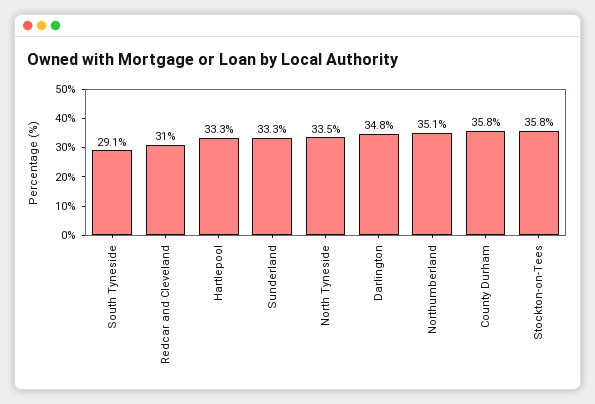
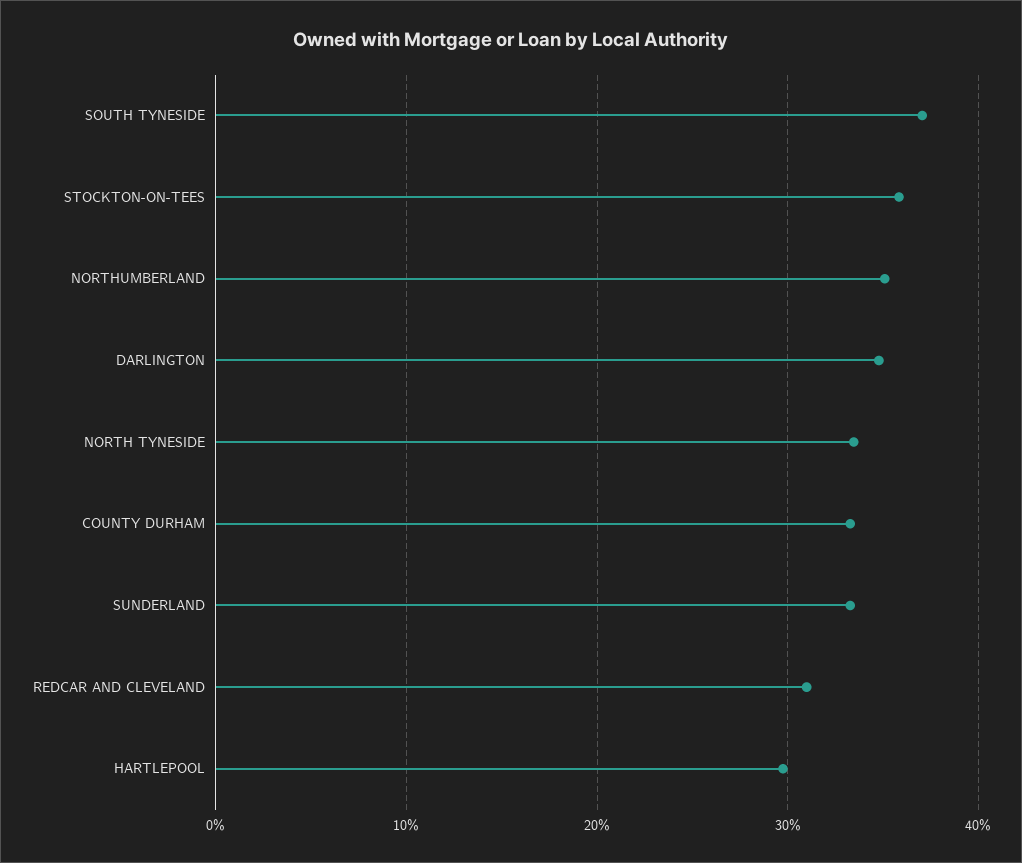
South Tyneside: 29.1 -> 37
Hartlepool: 33.3 -> 30
County Durham: 35.8 -> 33

